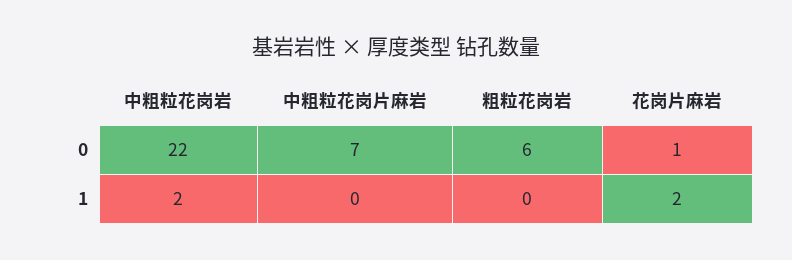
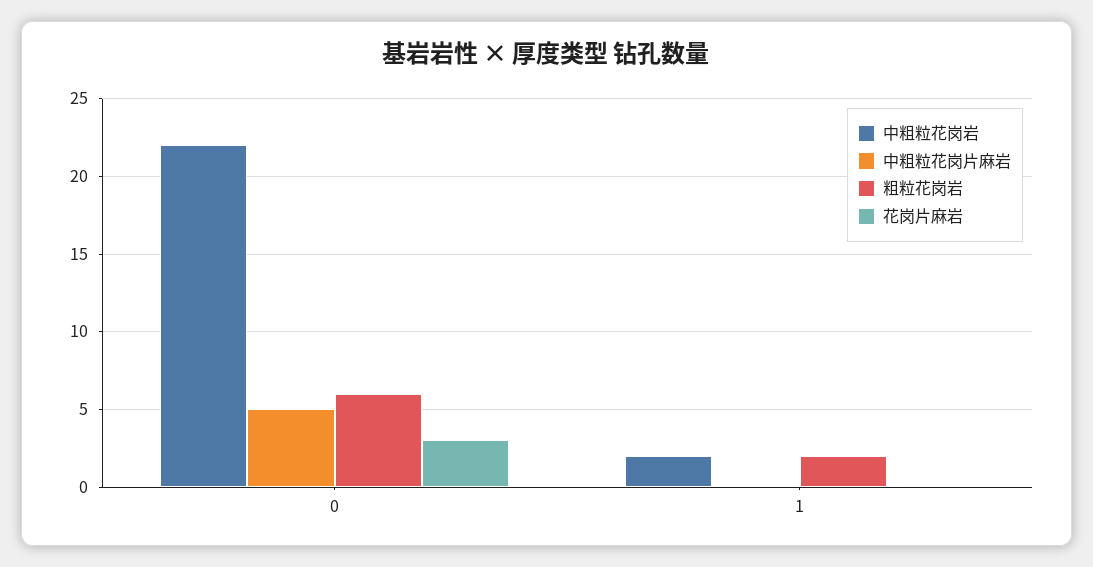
中粗粒花岗片麻岩, 0: 7 -> 5
花岗片麻岩, 0: 1 -> 3
粗粒花岗岩, 1: 0 -> 2
花岗片麻岩, 1: 2 -> 0

